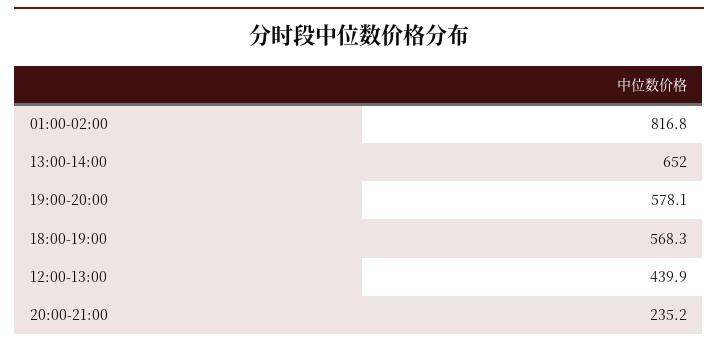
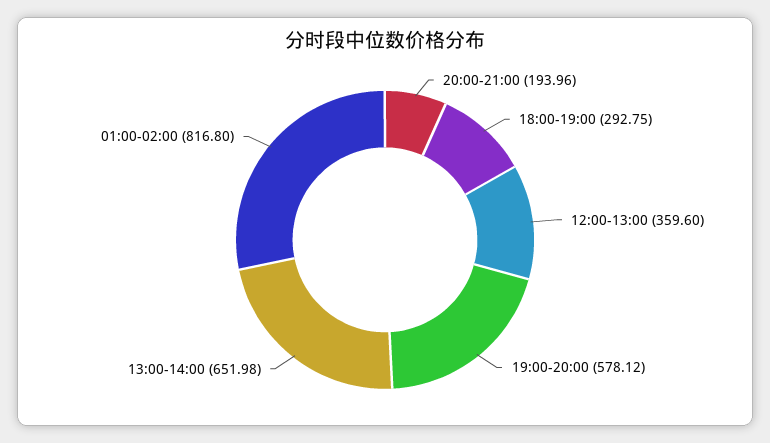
18:00-19:00: 568.3 -> 292.75
12:00-13:00: 439.9 -> 359.6
20:00-21:00: 235.2 -> 193.96

